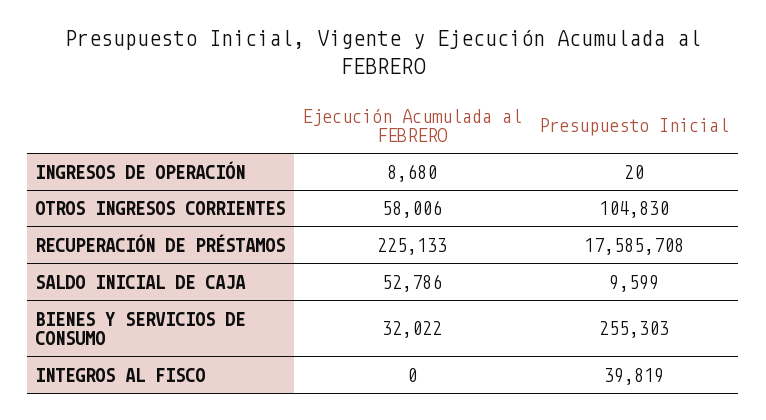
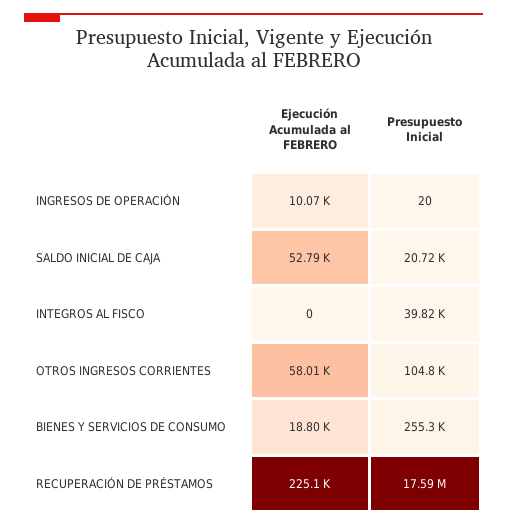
Ejecución Acumulada al FEBRERO, INGRESOS DE OPERACIÓN: 8680 -> 10070
Presupuesto Inicial, SALDO INICIAL DE CAJA: 9599 -> 20720
Ejecución Acumulada al FEBRERO, BIENES Y SERVICIOS DE CONSUMO: 32022 -> 18800

